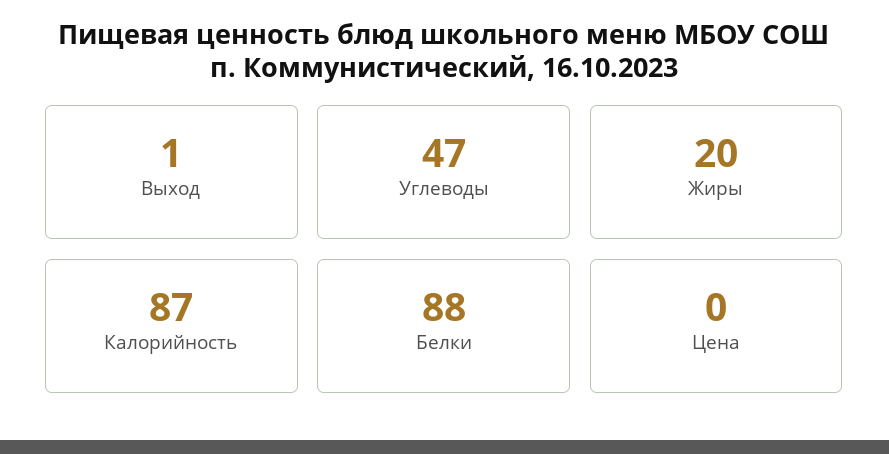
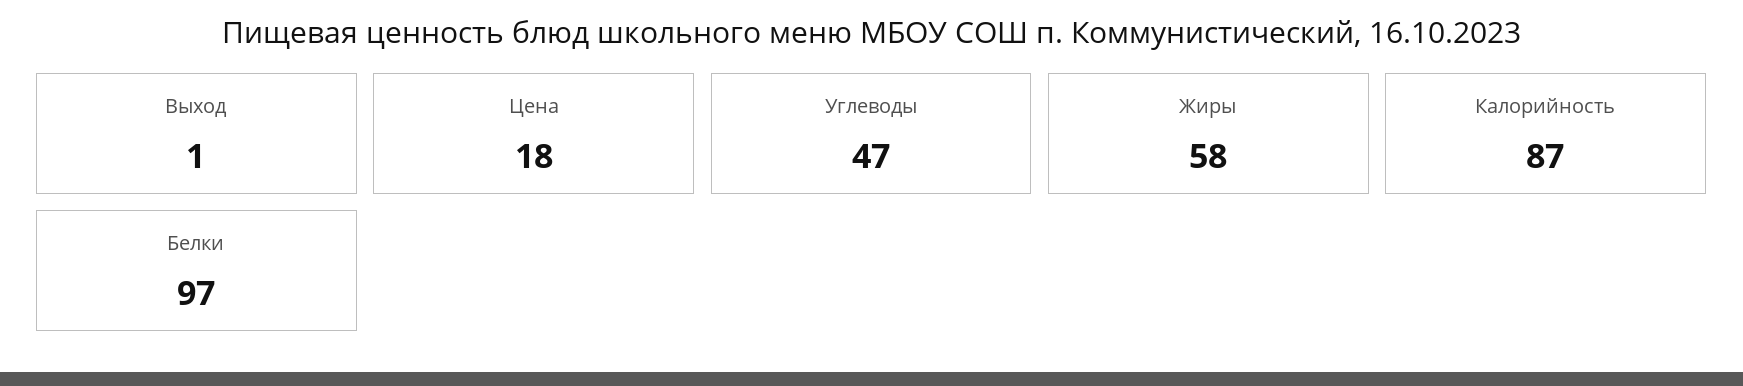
Жиры: 20 -> 58
Белки: 88 -> 97
Цена: 0 -> 18

